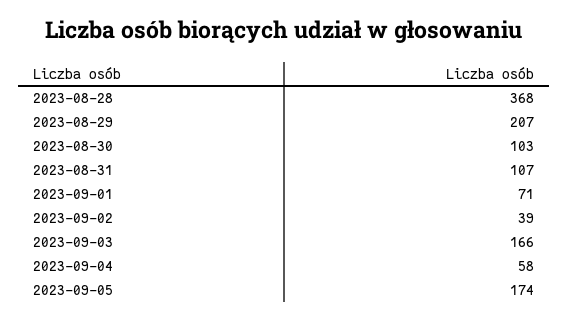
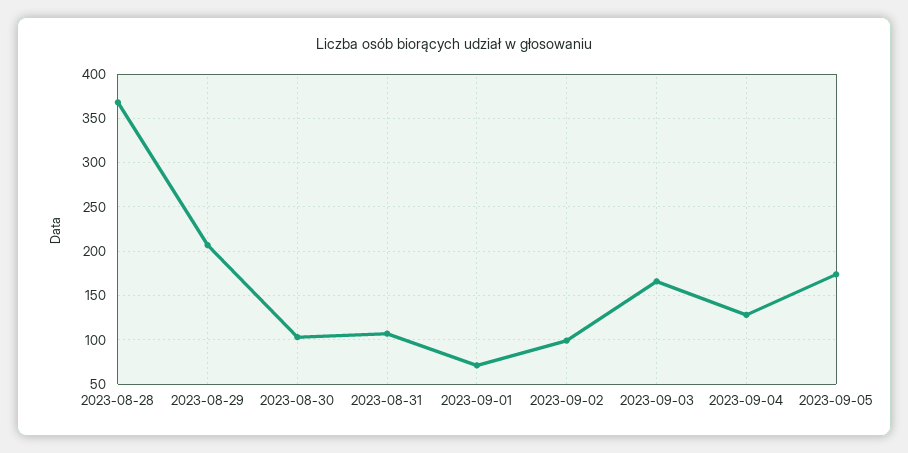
2023-09-02: 39 -> 100
2023-09-04: 58 -> 130

